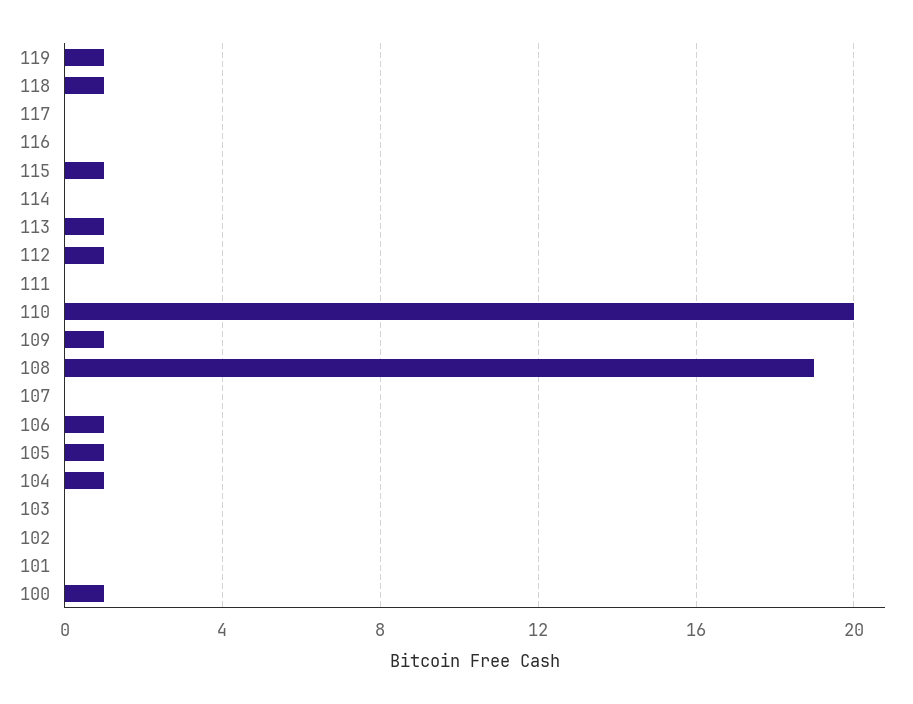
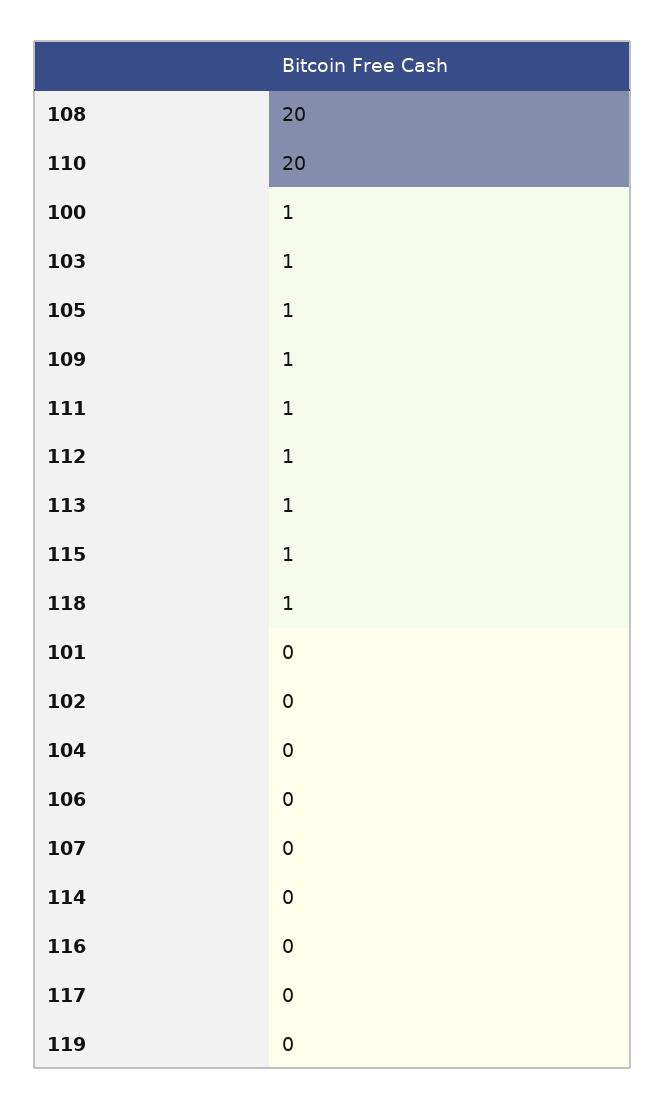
119: 1 -> 0
111: 0 -> 1
108: 19 -> 20
106: 1 -> 0
104: 1 -> 0
103: 0 -> 1

